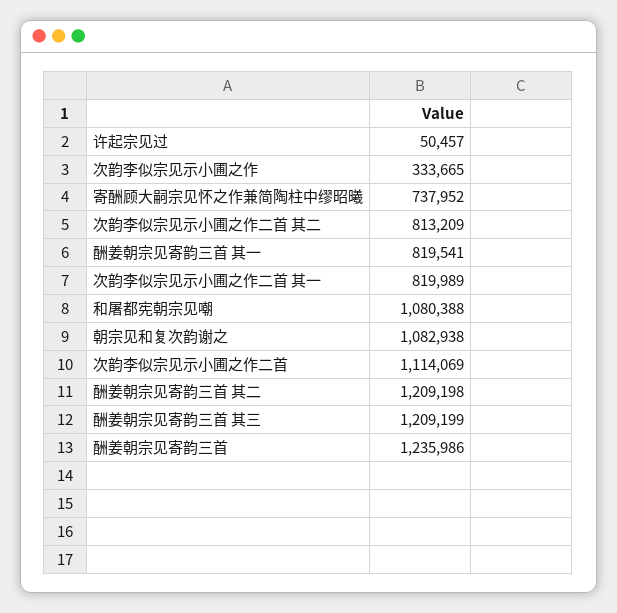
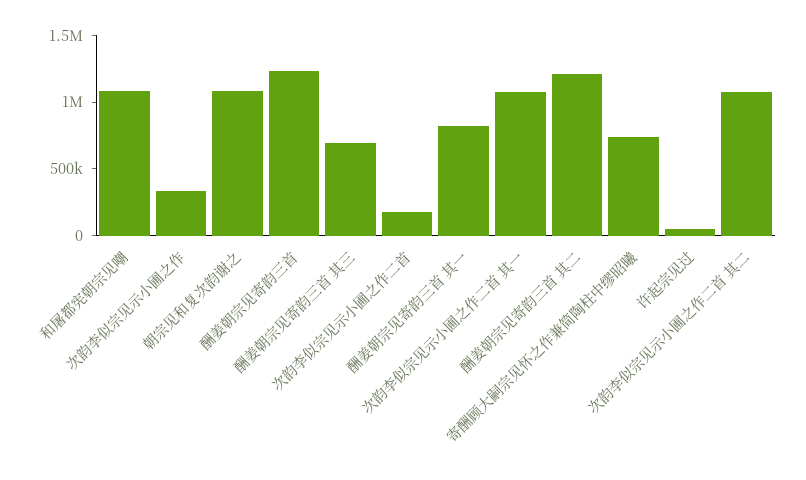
次韵李似宗见示小圃之作二首 其二: 813209 -> 1100000
次韵李似宗见示小圃之作二首 其一: 819989 -> 1100000
次韵李似宗见示小圃之作二首: 1114069 -> 200000
酬姜朝宗见寄韵三首 其三: 1209199 -> 700000

